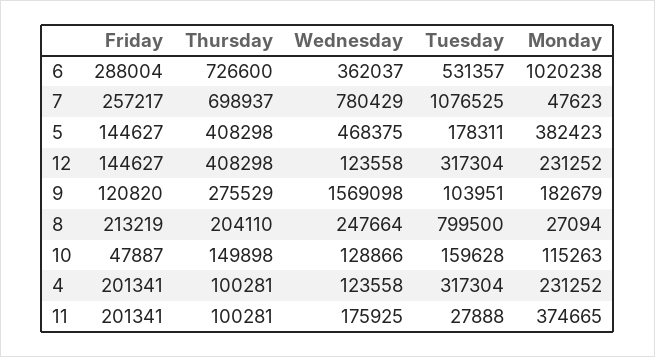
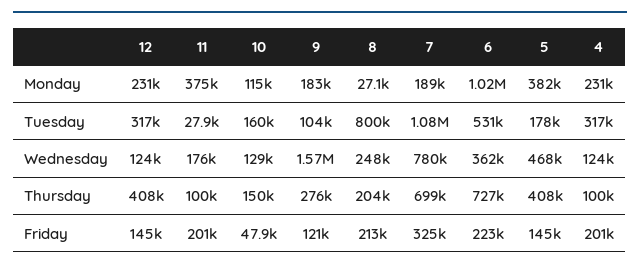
Friday, 6: 288004 -> 223000
Friday, 7: 257217 -> 325000
Monday, 7: 47623 -> 189000

